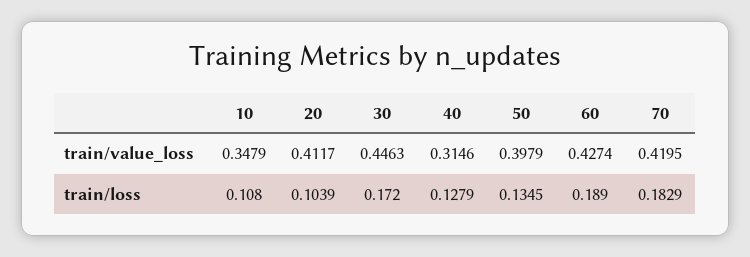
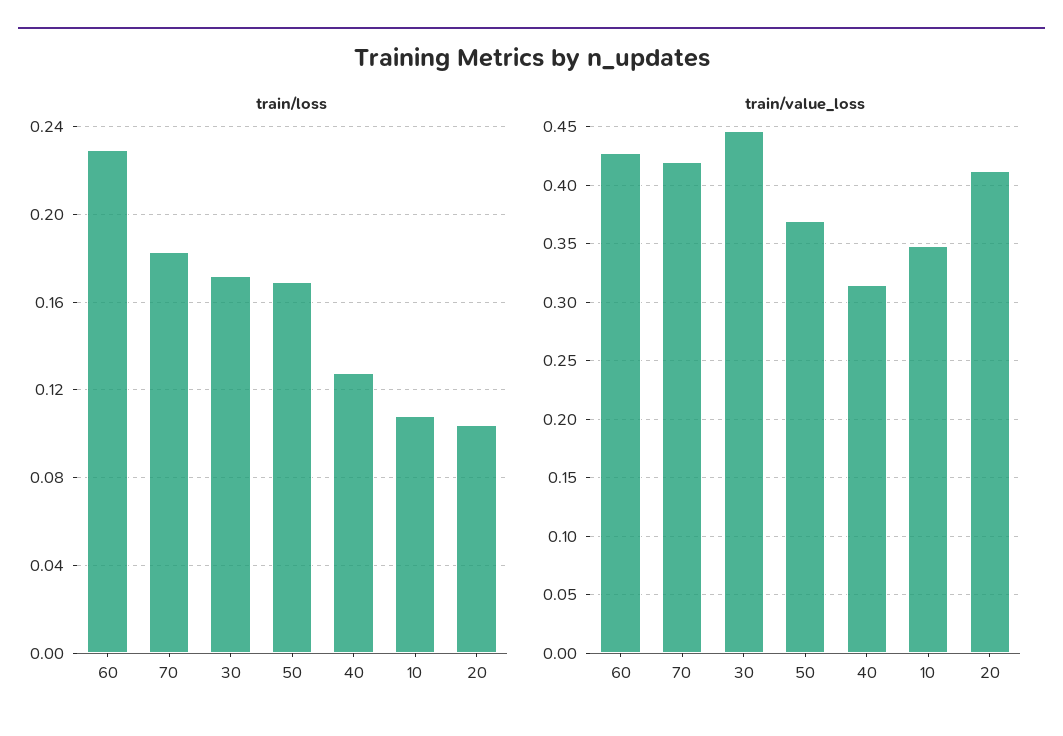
train/value_loss, 50: 0.3979 -> 0.37
train/loss, 50: 0.1345 -> 0.17
train/loss, 60: 0.189 -> 0.23

